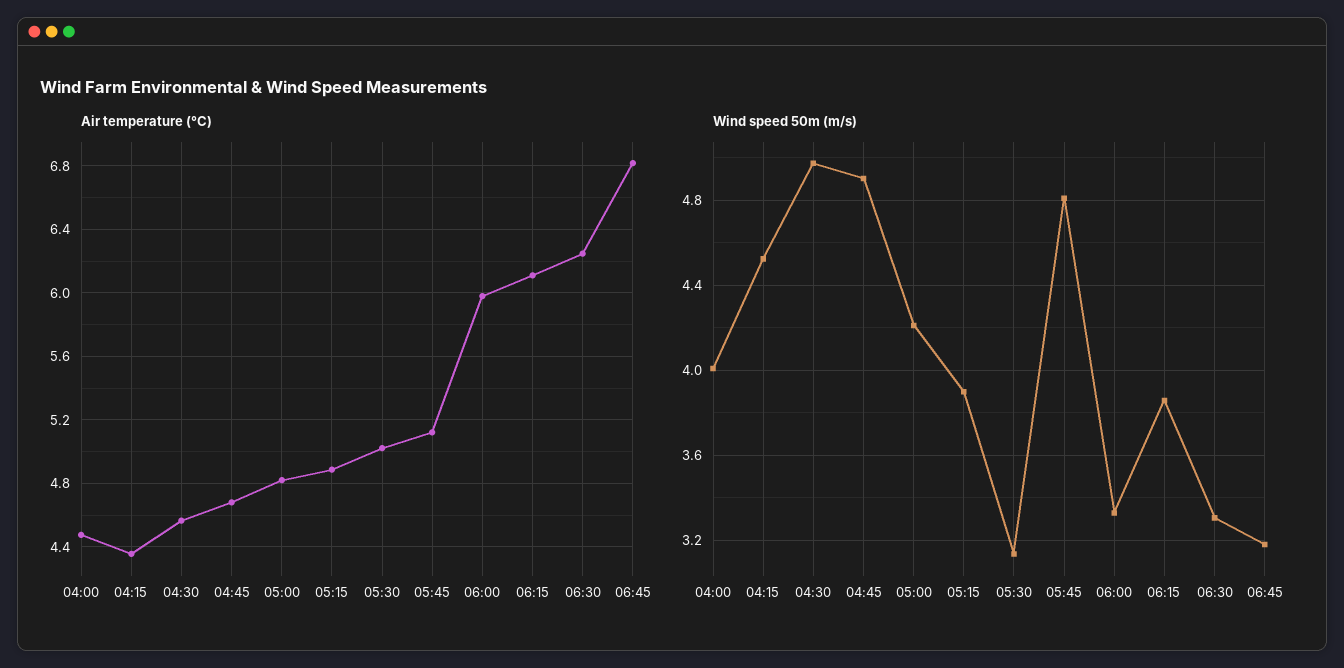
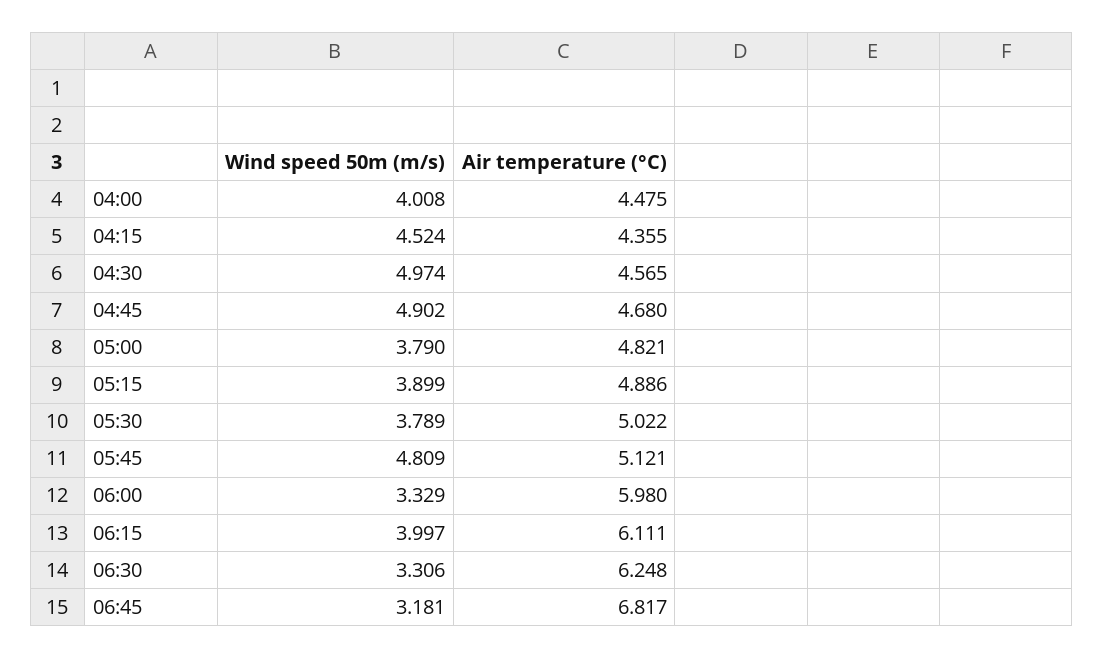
Wind speed 50m (m/s), 05:00: 4.2 -> 3.79
Wind speed 50m (m/s), 05:30: 3.15 -> 3.789
Wind speed 50m (m/s), 06:15: 3.85 -> 3.997

